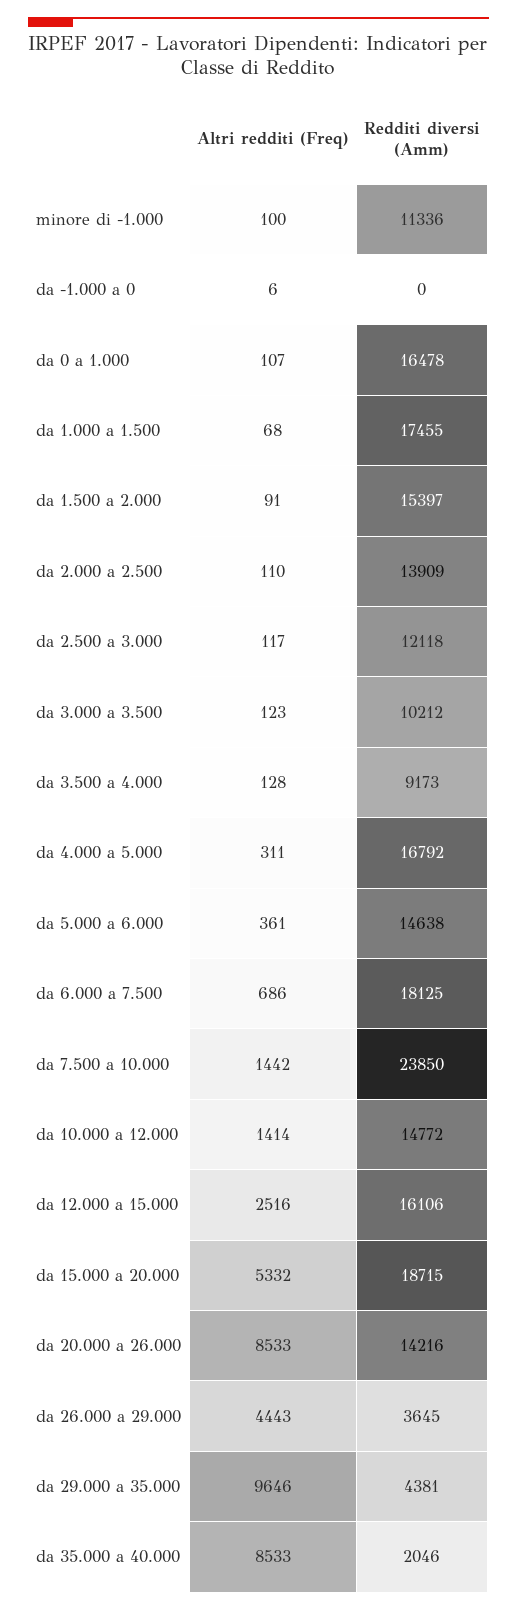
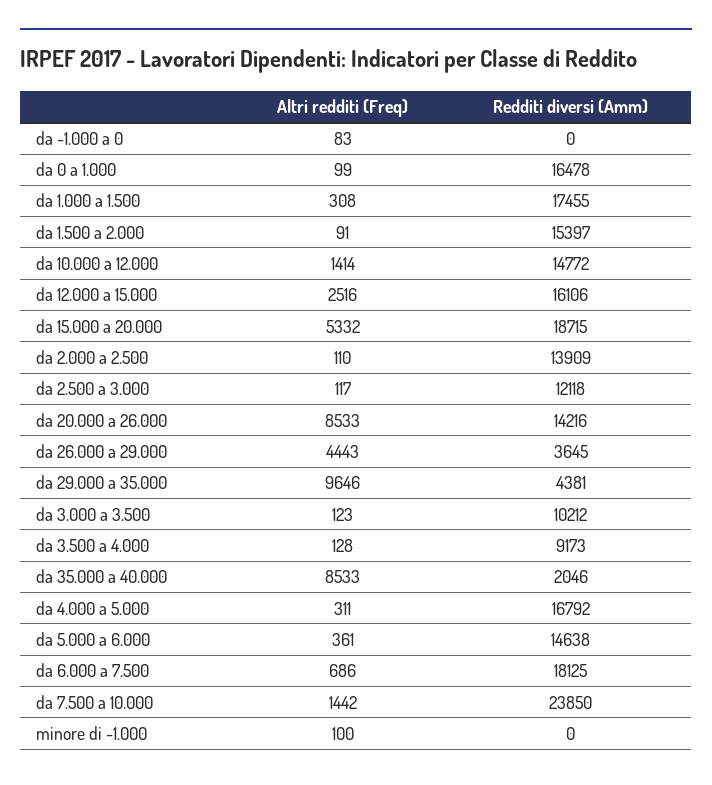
Redditi diversi (Amm), minore di -1.000: 11336 -> 0
Altri redditi (Freq), da -1.000 a 0: 6 -> 83
Altri redditi (Freq), da 0 a 1.000: 107 -> 99
Altri redditi (Freq), da 1.000 a 1.500: 68 -> 308

